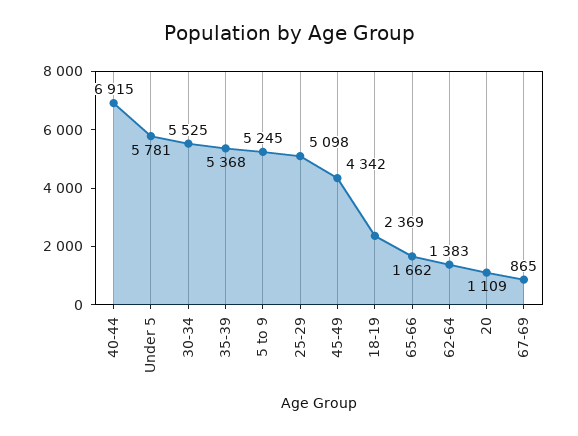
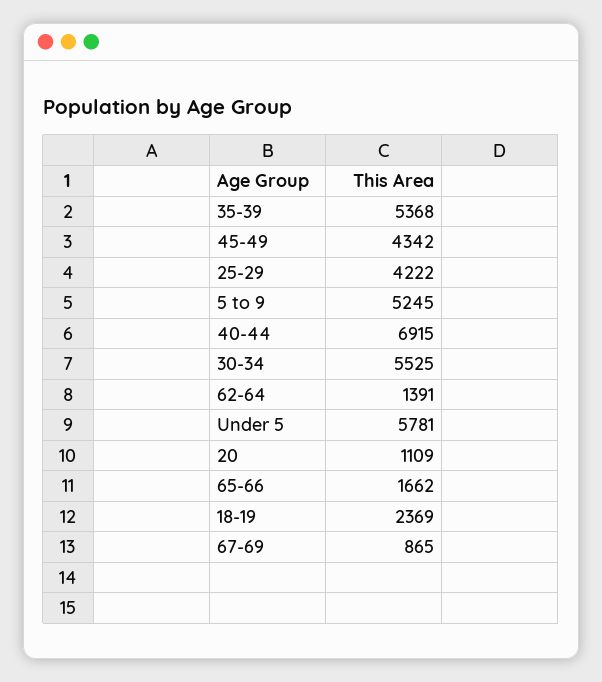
25-29: 5098 -> 4222
62-64: 1383 -> 1391

